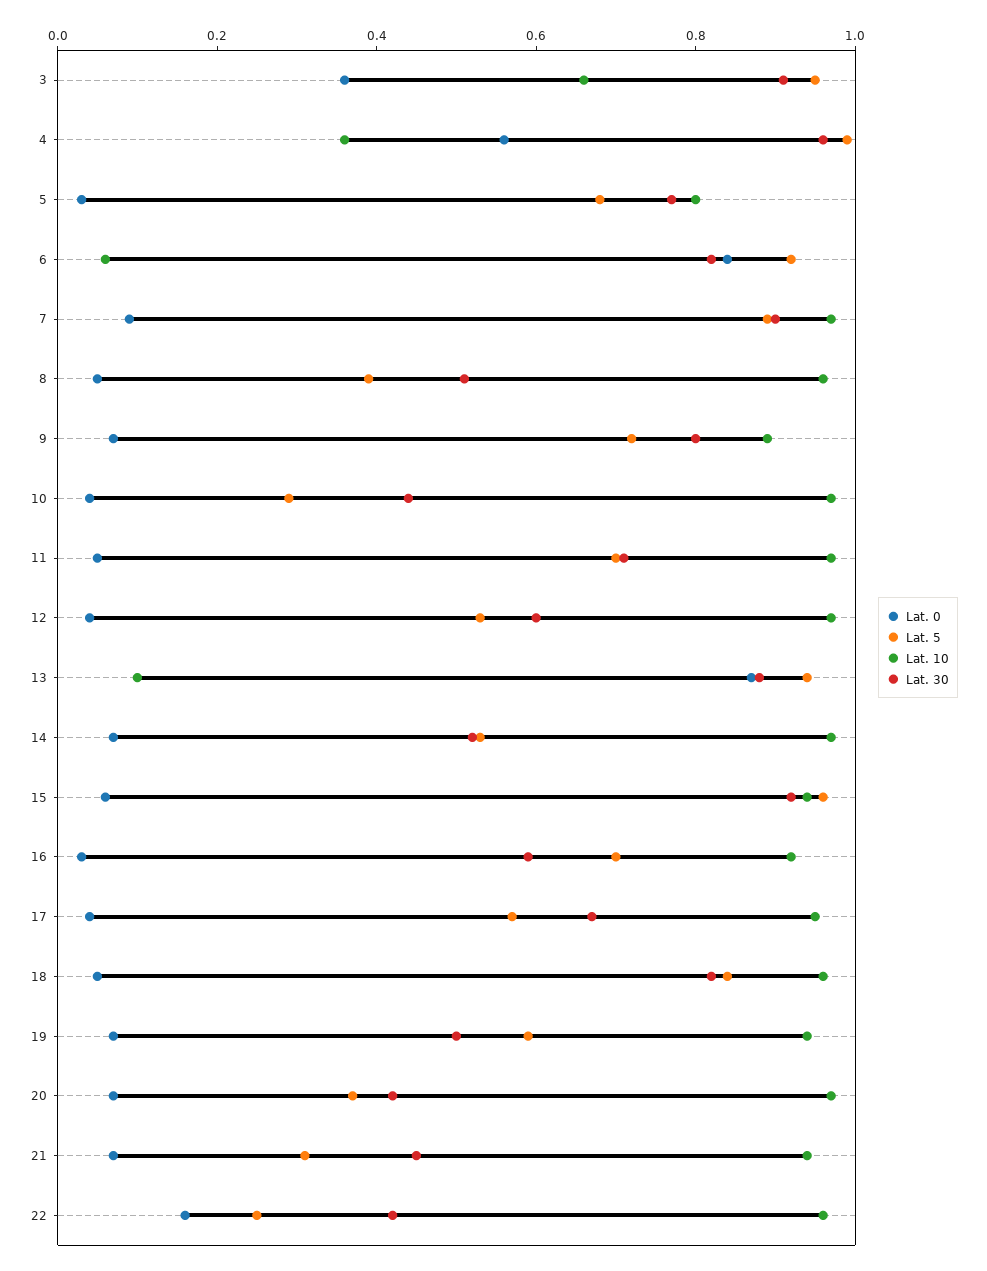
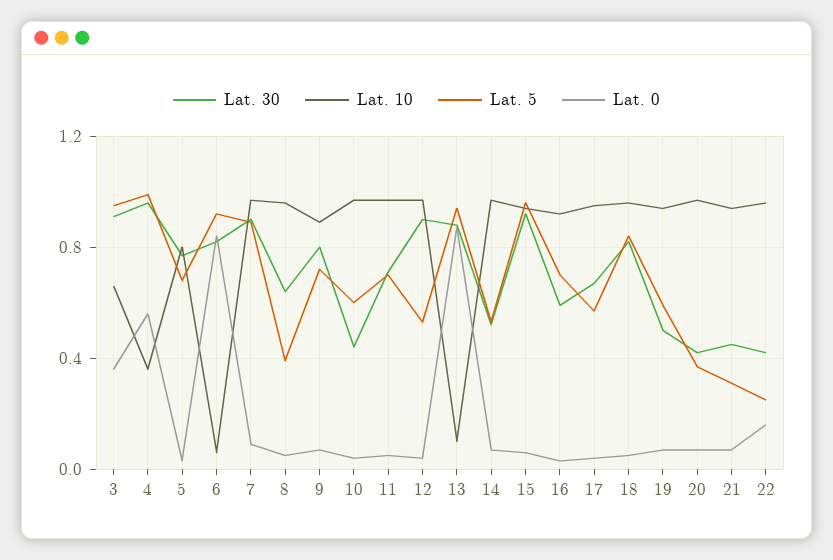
Lat. 30, 8: 0.5 -> 0.65
Lat. 5, 10: 0.3 -> 0.6
Lat. 30, 12: 0.6 -> 0.9

